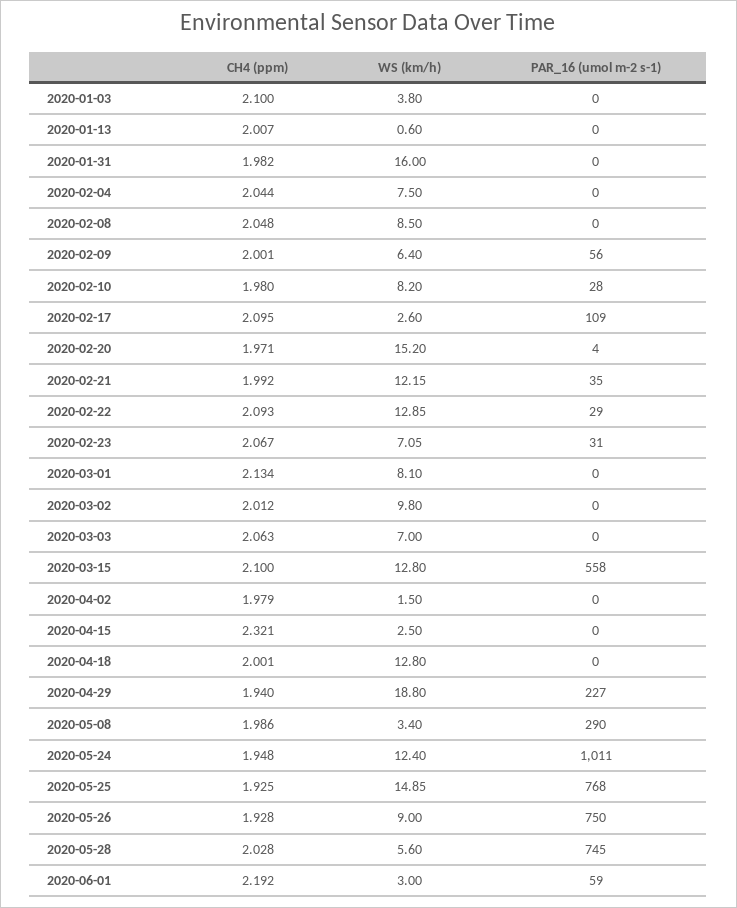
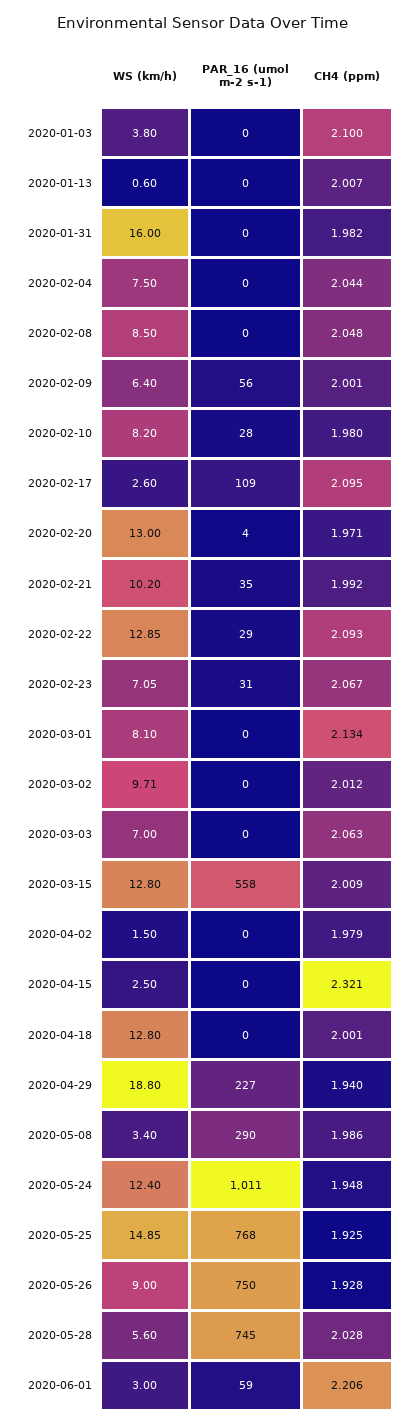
WS (km/h), 2020-02-20: 15.2 -> 13
WS (km/h), 2020-02-21: 12.15 -> 10.2
WS (km/h), 2020-03-02: 9.8 -> 9.71
CH4 (ppm), 2020-03-15: 2.1 -> 2.009
CH4 (ppm), 2020-06-01: 2.192 -> 2.206

